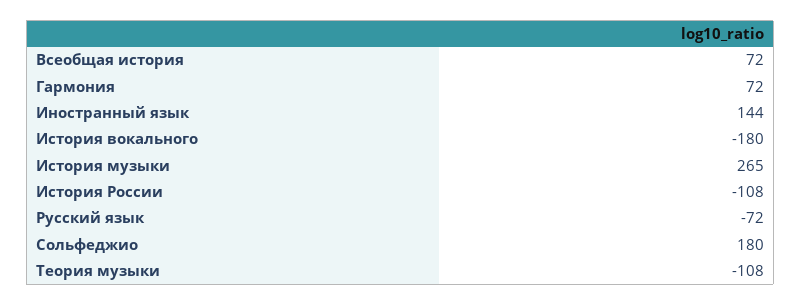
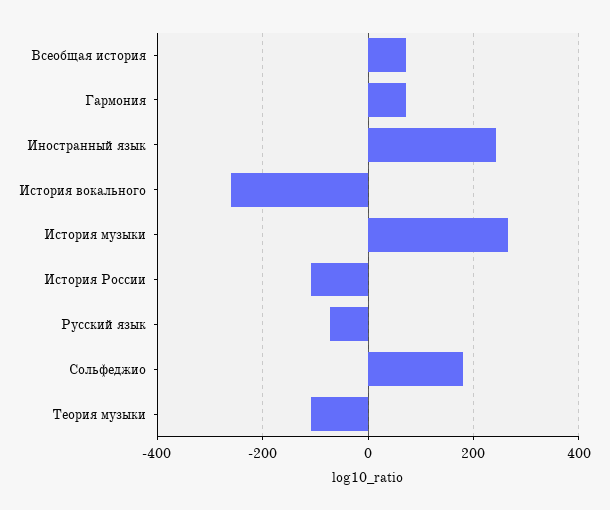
Иностранный язык: 144 -> 240
История вокального: -180 -> -260

